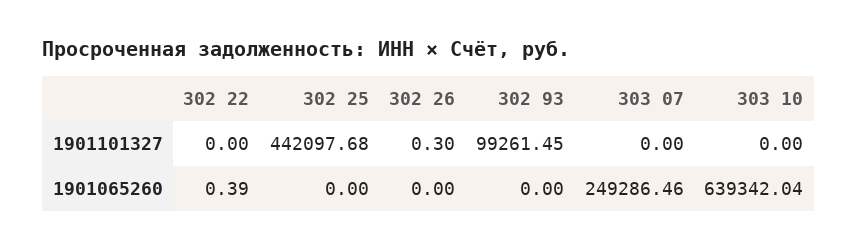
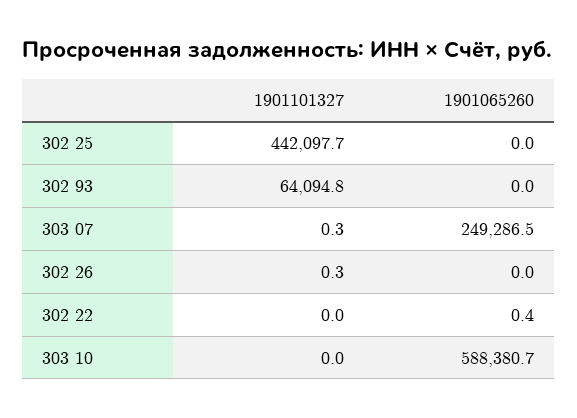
302 93, 1901101327: 99261.45 -> 64094.8
303 07, 1901101327: 0 -> 0.3
303 10, 1901065260: 639342.04 -> 588380.7

